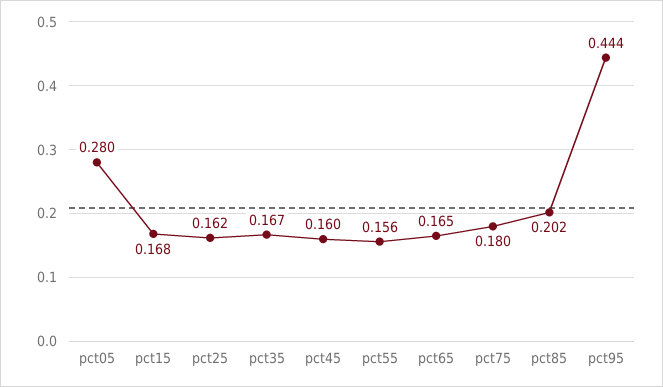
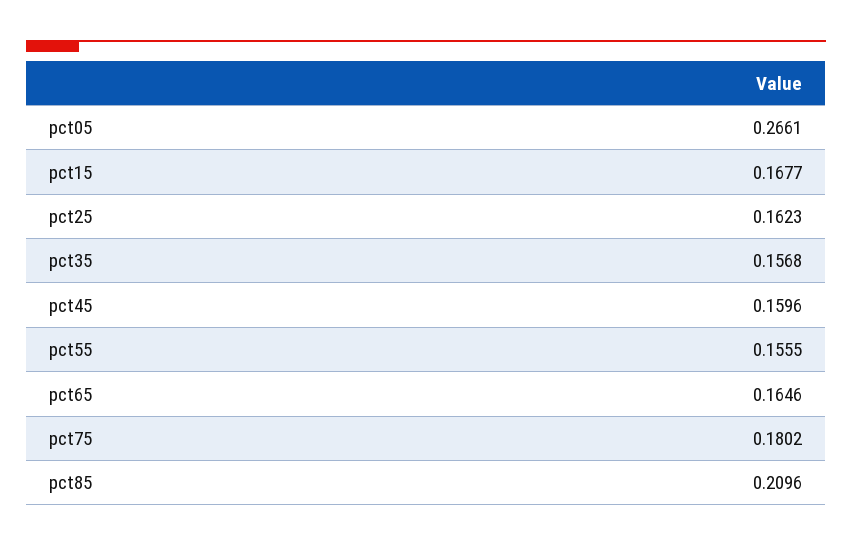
pct05: 0.28 -> 0.2661
pct35: 0.167 -> 0.1568
pct85: 0.202 -> 0.2096
pct95: 0.444 -> none

